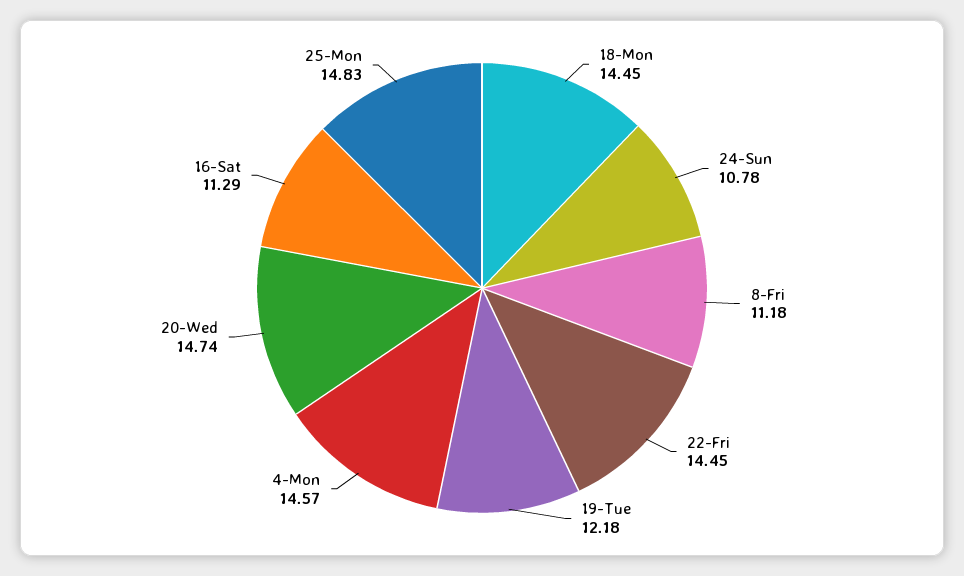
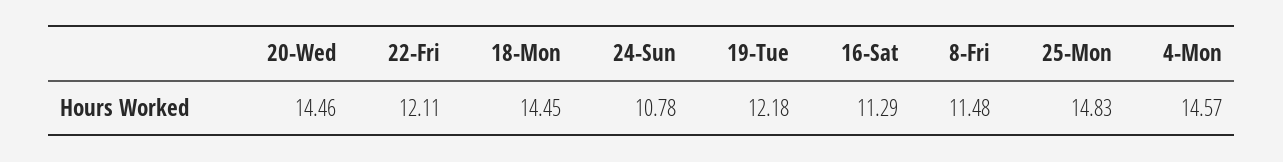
8-Fri: 11.18 -> 11.48
22-Fri: 14.45 -> 12.11
20-Wed: 14.74 -> 14.46

